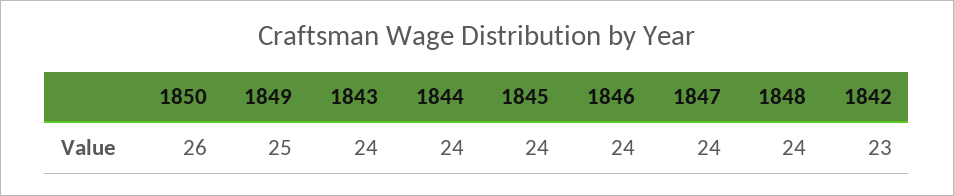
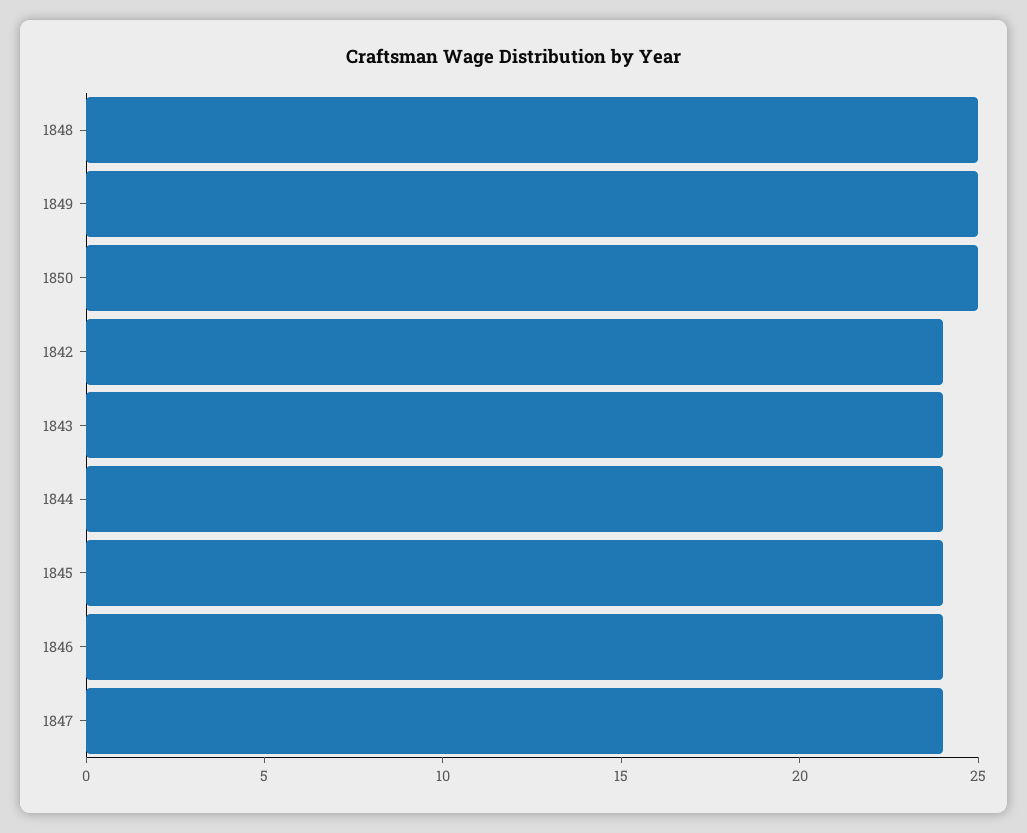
1850: 26 -> 25
1848: 24 -> 25
1842: 23 -> 24

